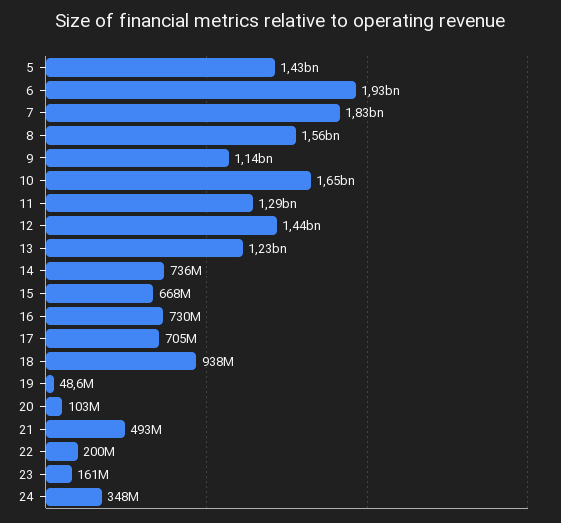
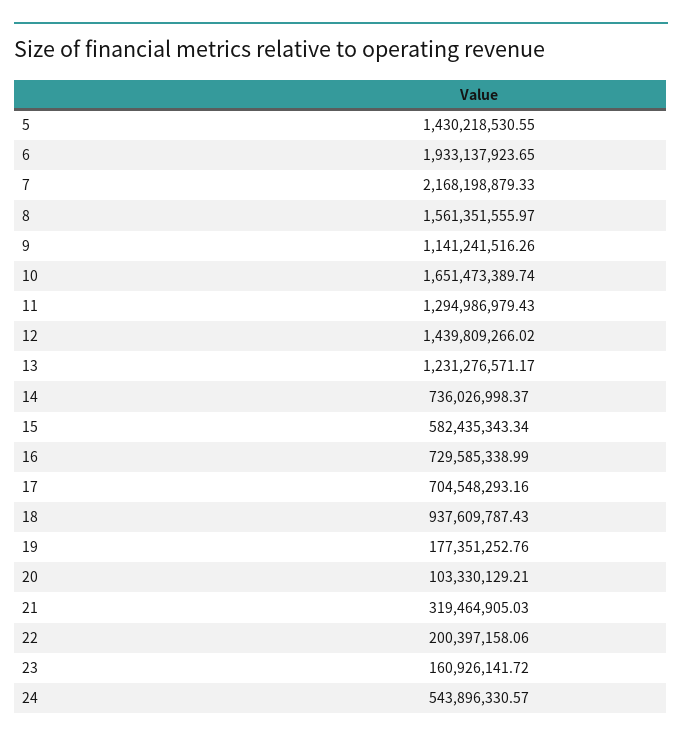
7: 1830000000 -> 2168198879.33
15: 668000000 -> 582435343.34
19: 48600000 -> 177351252.76
21: 493000000 -> 319464905.03
24: 348000000 -> 543896330.57

